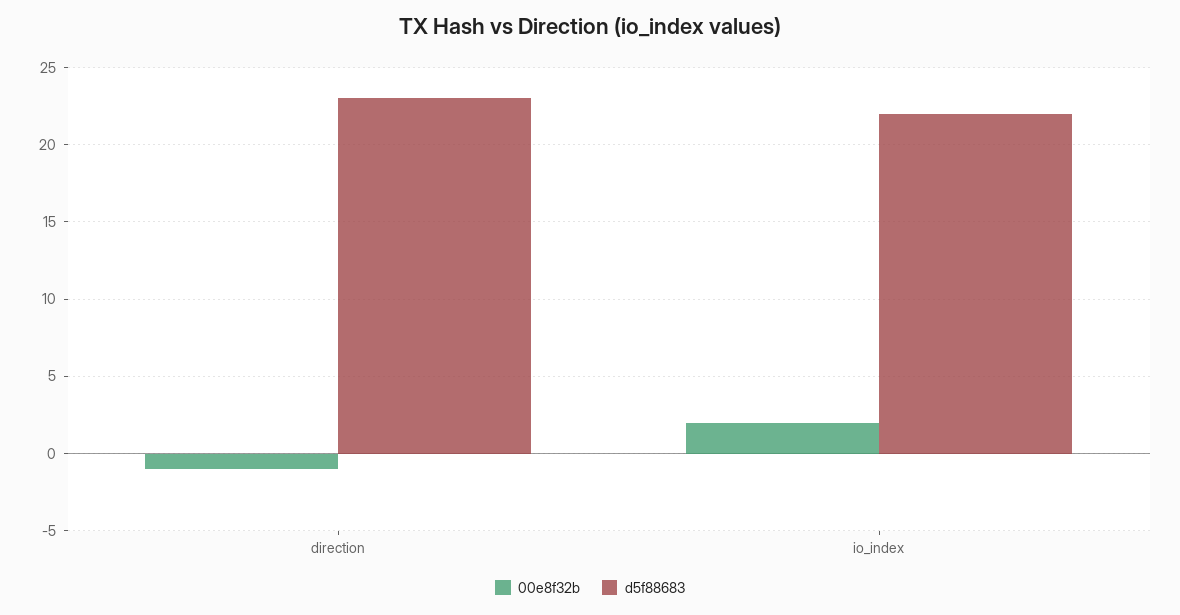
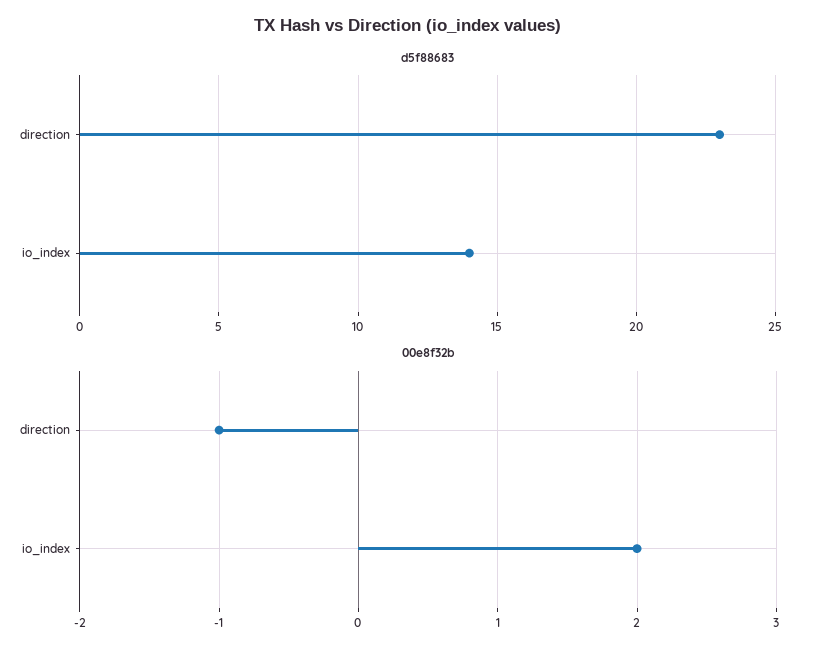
d5f88683, io_index: 22 -> 14

